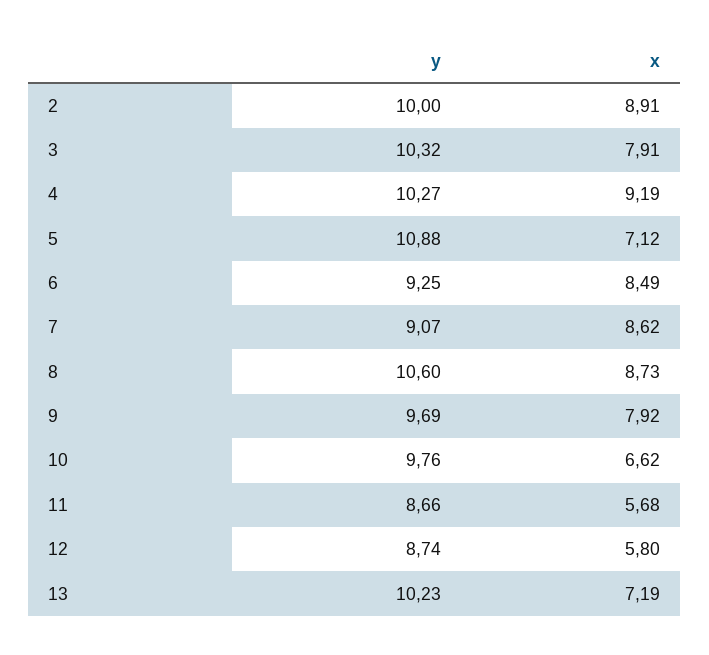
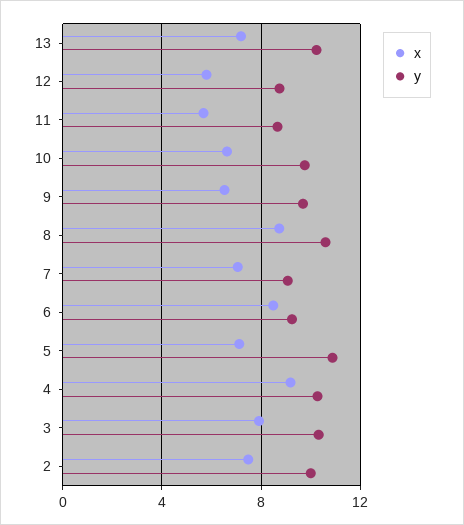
x, 2: 8.91 -> 7.5
x, 7: 8.62 -> 7
x, 9: 7.92 -> 6.5

